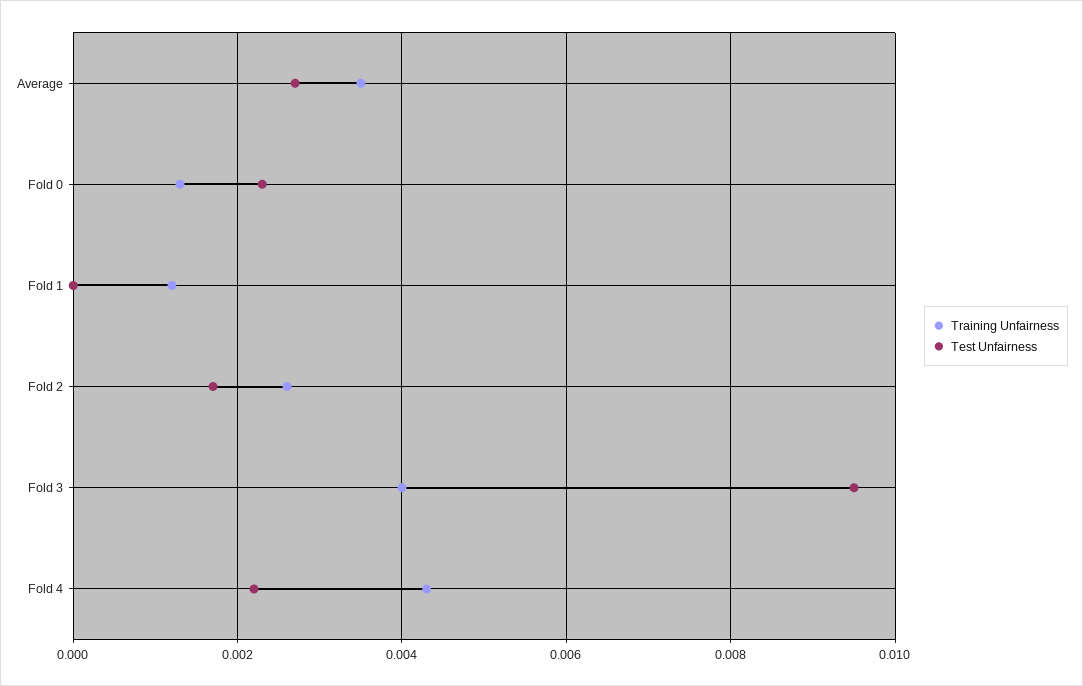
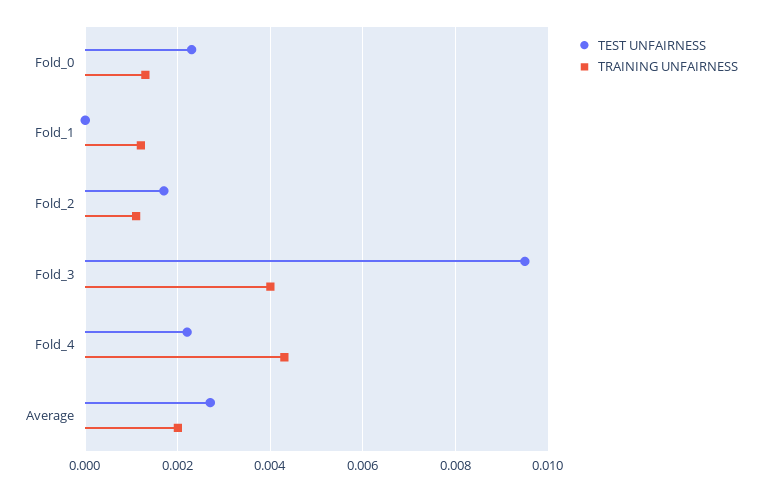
Training Unfairness, Average: 0.0035 -> 0.002
Training Unfairness, Fold 2: 0.0025 -> 0.001

